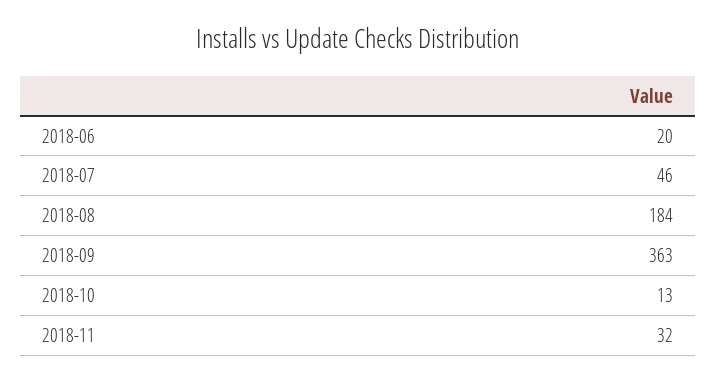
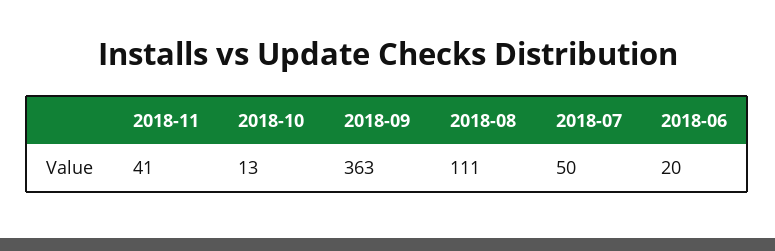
2018-07: 46 -> 50
2018-08: 184 -> 111
2018-11: 32 -> 41

